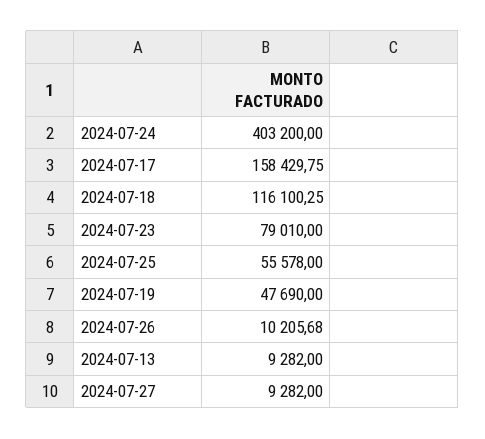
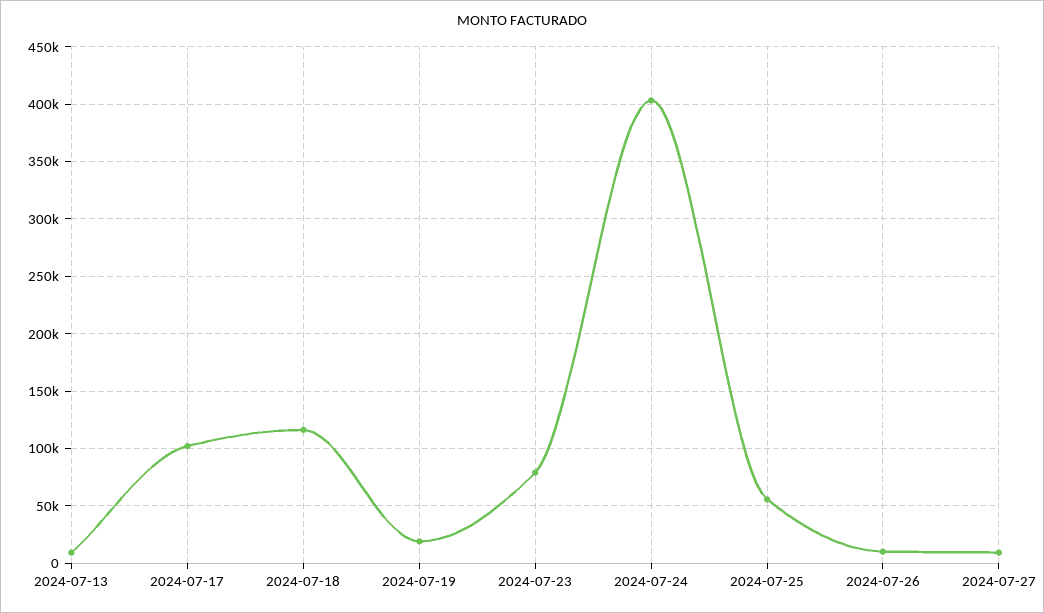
2024-07-17: 158429.75 -> 100000
2024-07-19: 47690 -> 20000

